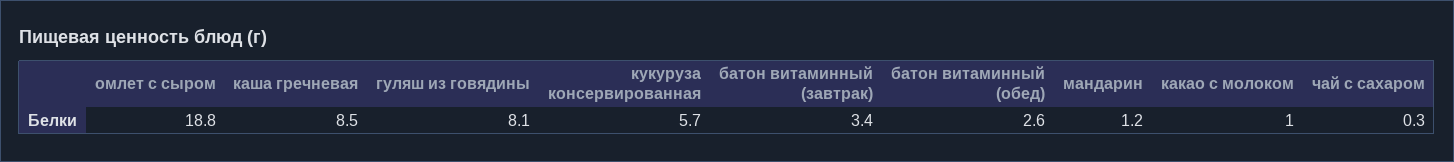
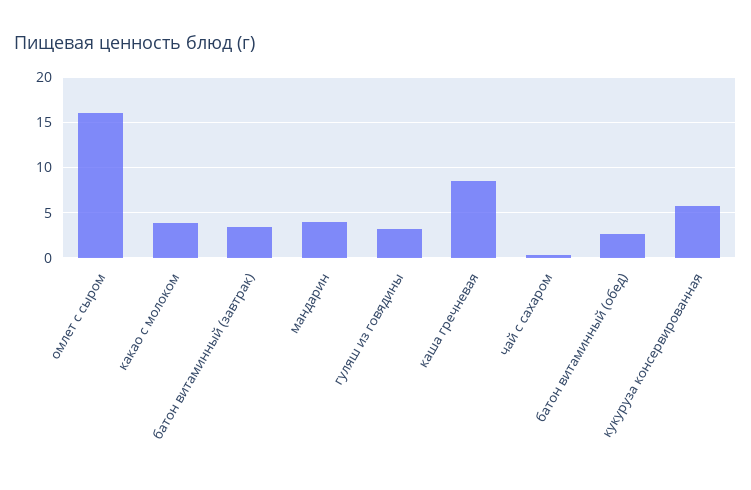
омлет с сыром: 18.8 -> 16
гуляш из говядины: 8.1 -> 3
мандарин: 1.2 -> 4
какао с молоком: 1 -> 4

